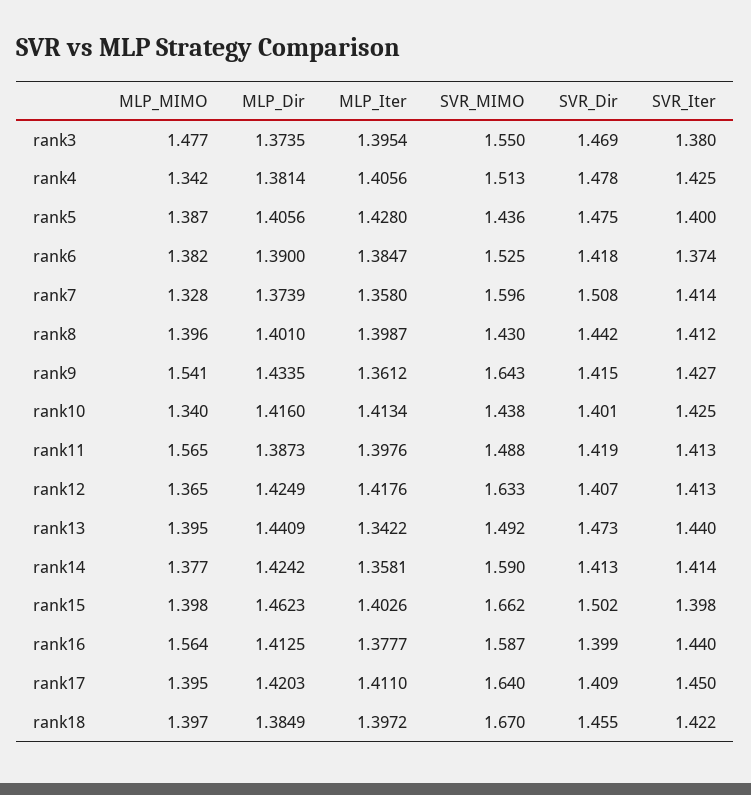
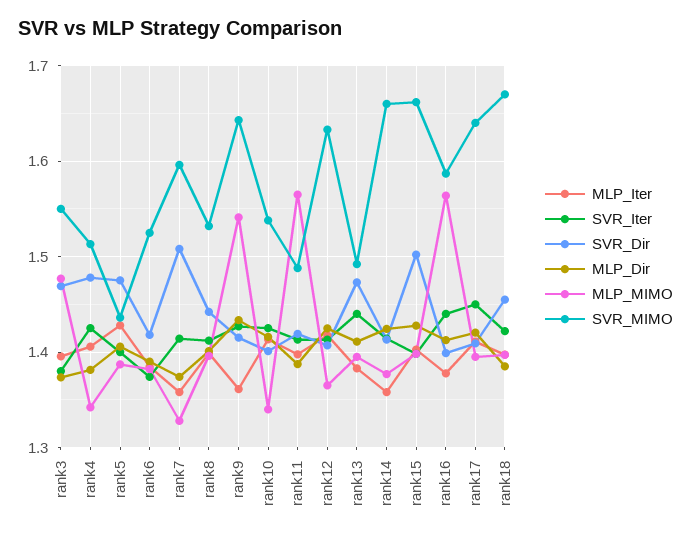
SVR_MIMO, rank8: 1.43 -> 1.53
SVR_MIMO, rank10: 1.438 -> 1.54
MLP_Dir, rank13: 1.4409 -> 1.41
MLP_Iter, rank13: 1.3422 -> 1.38
SVR_MIMO, rank14: 1.59 -> 1.66
MLP_Dir, rank15: 1.4623 -> 1.43

